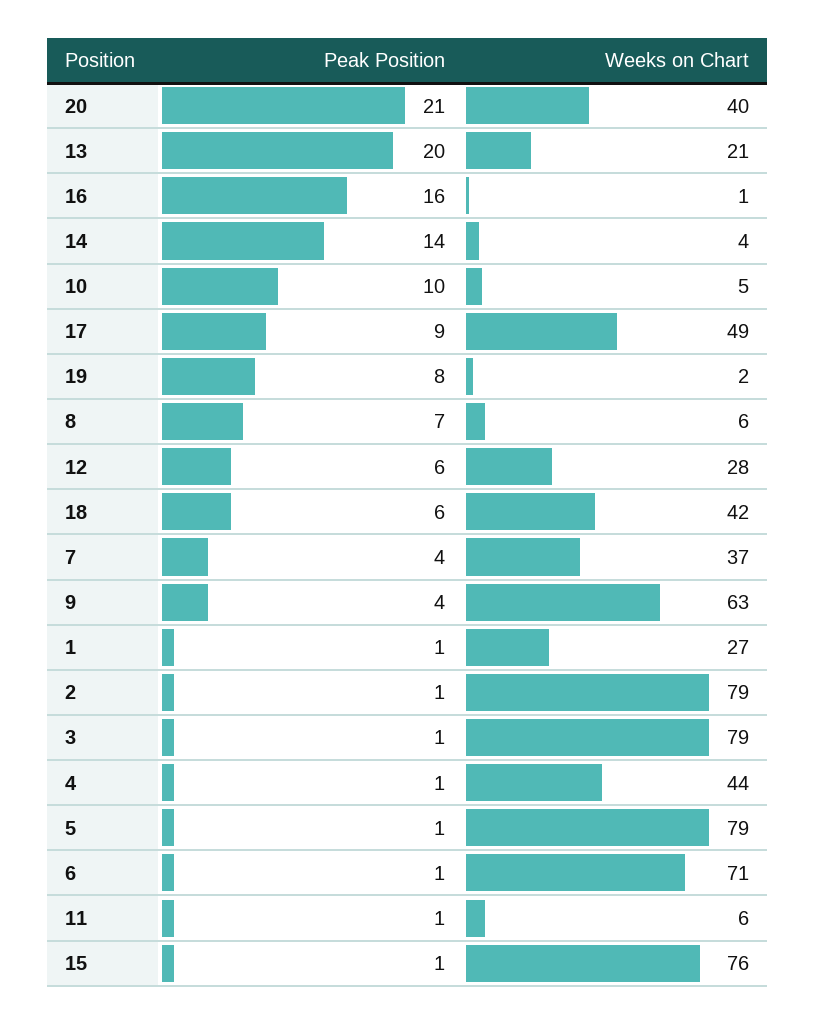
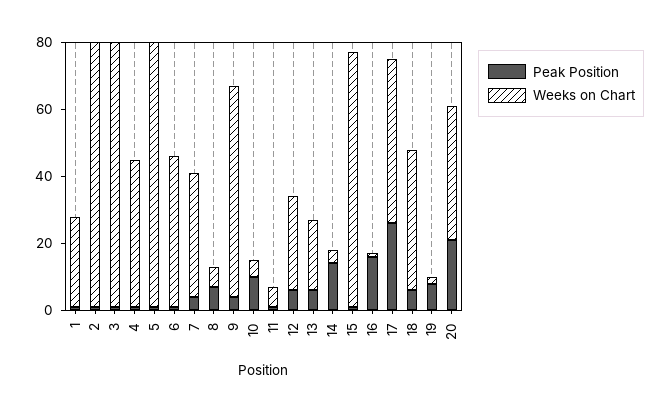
Peak Position, 13: 20 -> 5
Peak Position, 17: 9 -> 25
Weeks on Chart, 6: 71 -> 45

